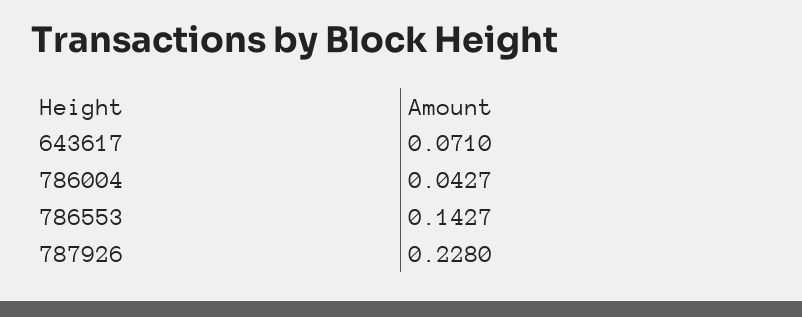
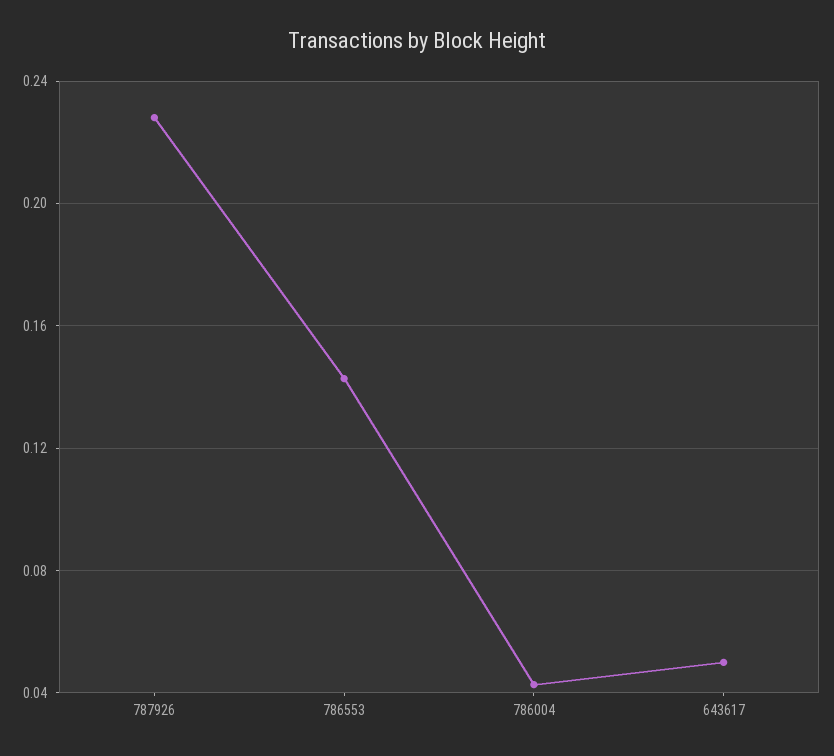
643617: 0.071 -> 0.05

